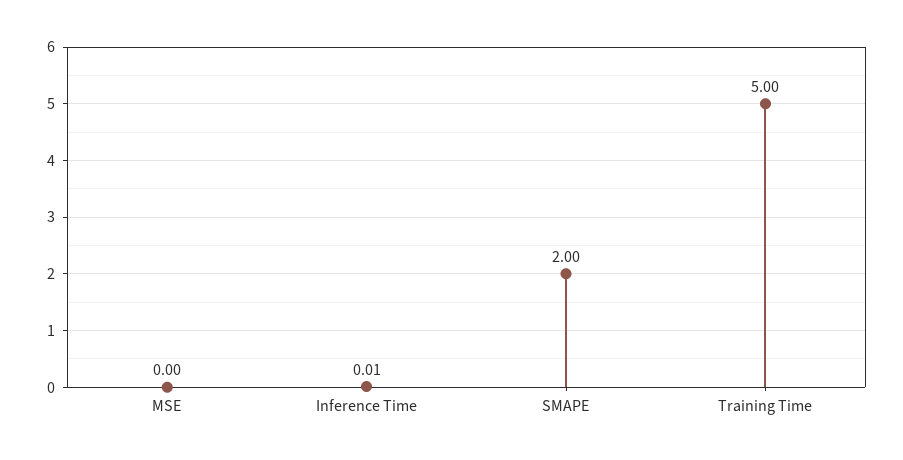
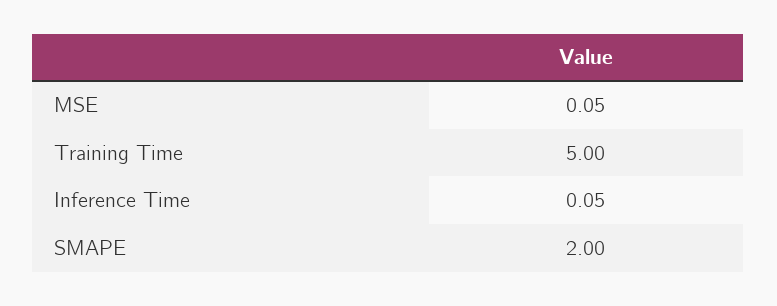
MSE: 0 -> 0.05
Inference Time: 0.01 -> 0.05

